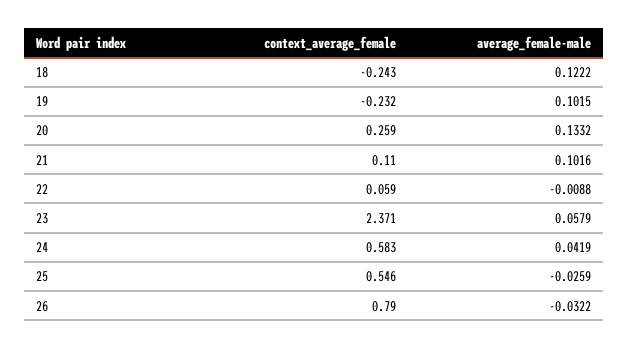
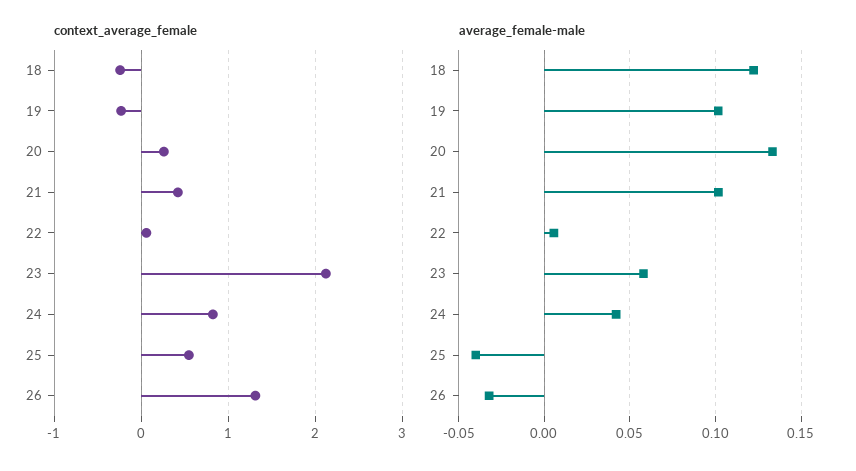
context_average_female, 21: 0.11 -> 0.4
average_female-male, 22: -0.0088 -> 0.005
context_average_female, 23: 2.371 -> 2.1
context_average_female, 24: 0.583 -> 0.8
average_female-male, 25: -0.0259 -> -0.04
context_average_female, 26: 0.79 -> 1.3

